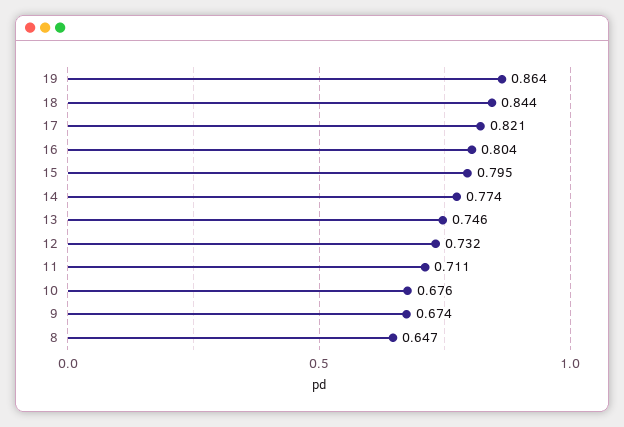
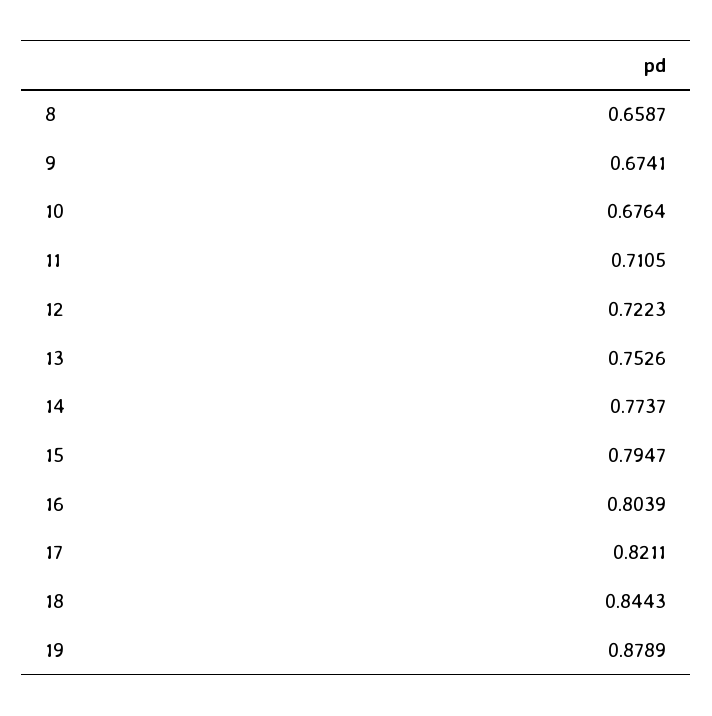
19: 0.864 -> 0.8789
13: 0.746 -> 0.7526
12: 0.732 -> 0.7223
8: 0.647 -> 0.6587

